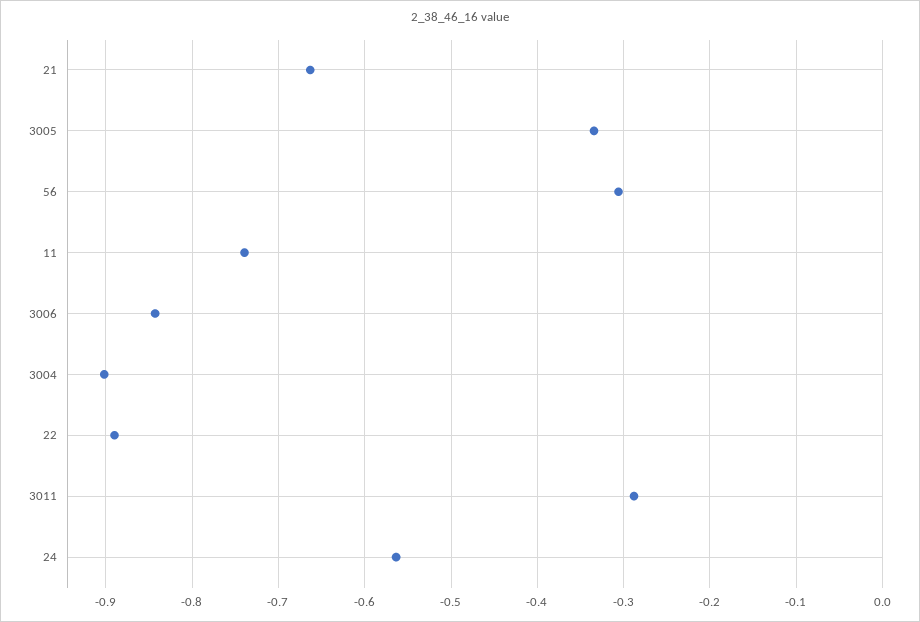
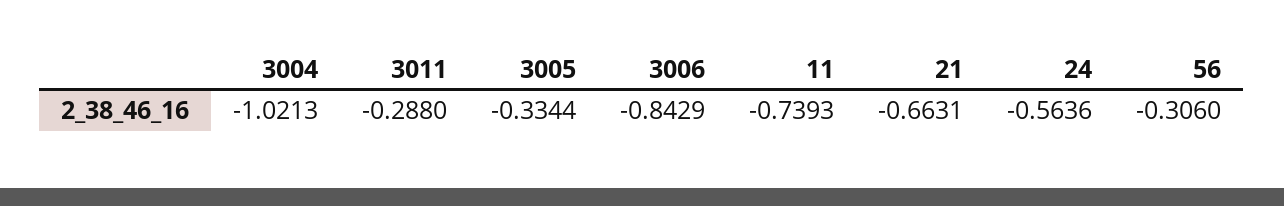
3004: -0.9 -> -1.0213
22: -0.89 -> none

